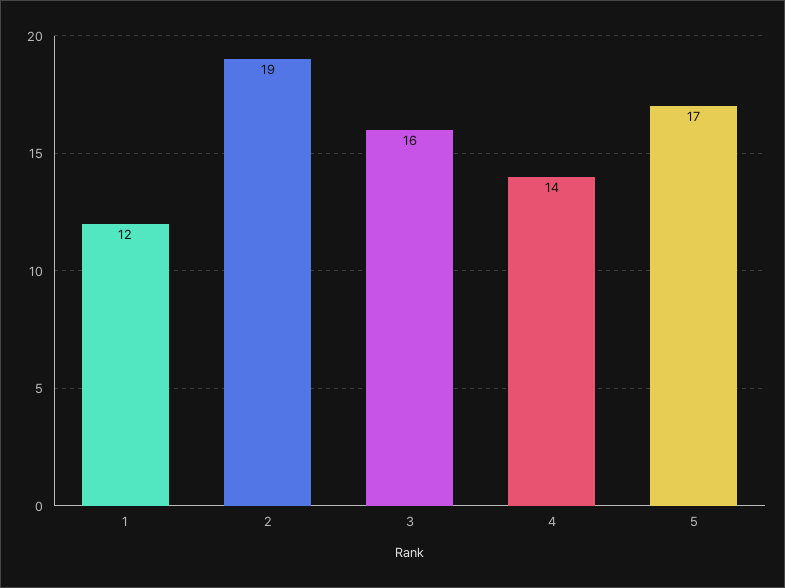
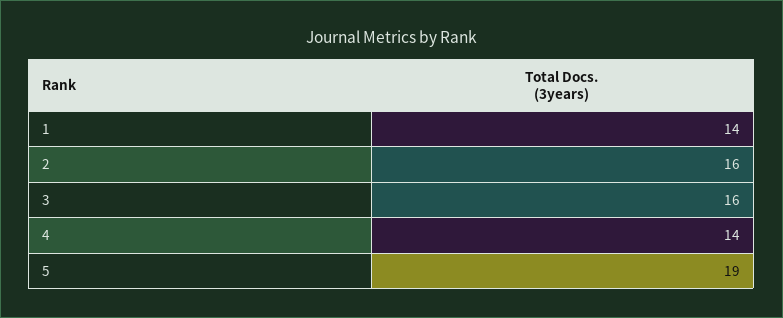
1: 12 -> 14
2: 19 -> 16
5: 17 -> 19

